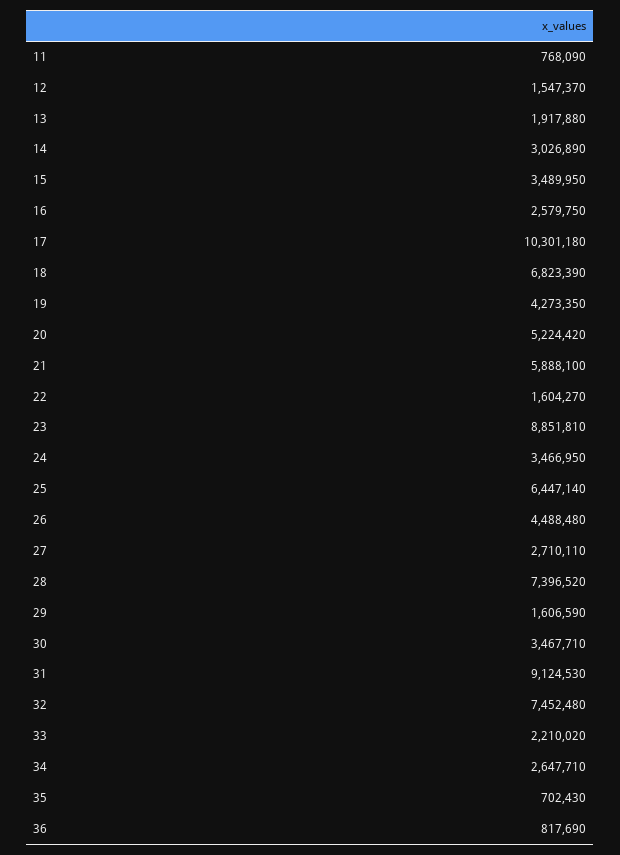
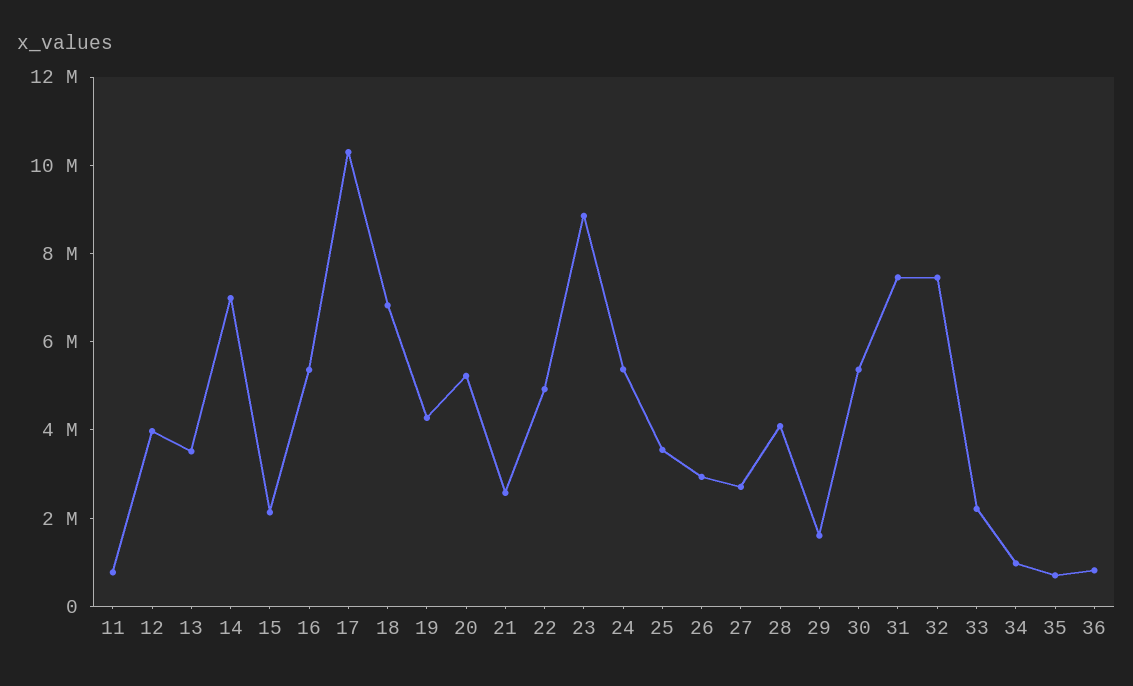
12: 1547370 -> 4000000
13: 1917880 -> 3500000
14: 3026890 -> 7000000
15: 3489950 -> 2000000
16: 2579750 -> 5500000
21: 5888100 -> 2500000
22: 1604270 -> 5000000
24: 3466950 -> 5500000
25: 6447140 -> 3500000
26: 4488480 -> 3000000
28: 7396520 -> 4000000
30: 3467710 -> 5500000
31: 9124530 -> 7500000
34: 2647710 -> 1000000

